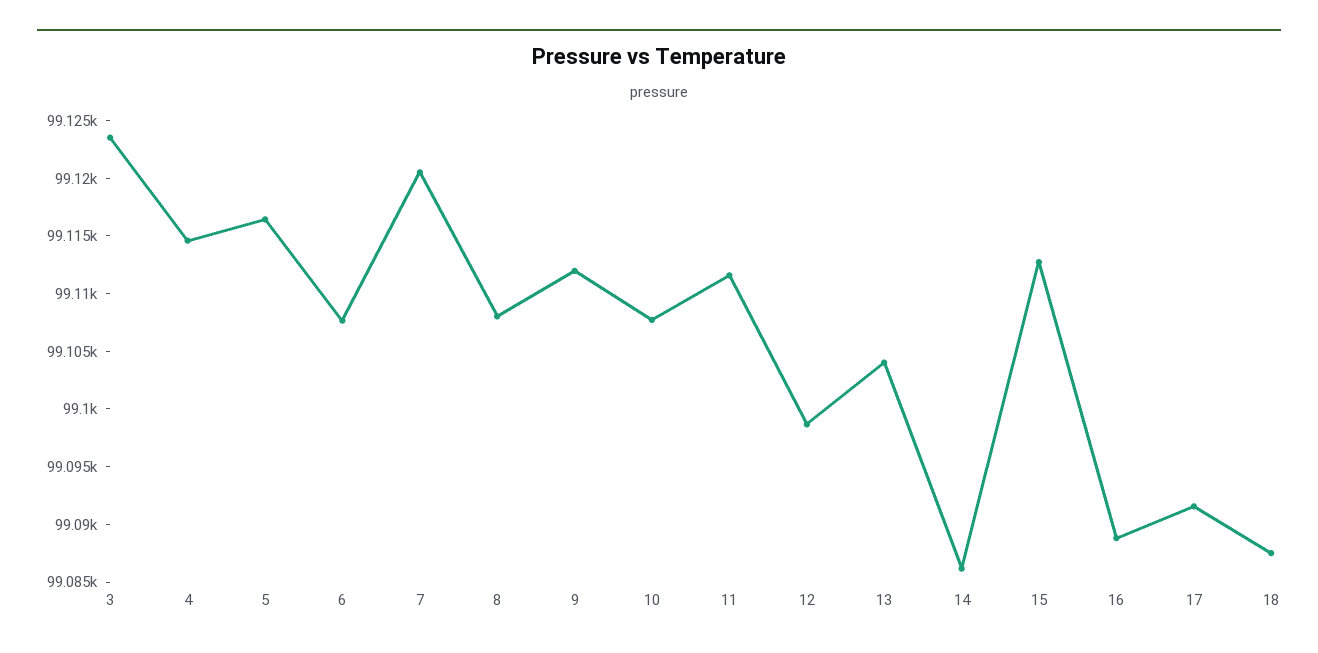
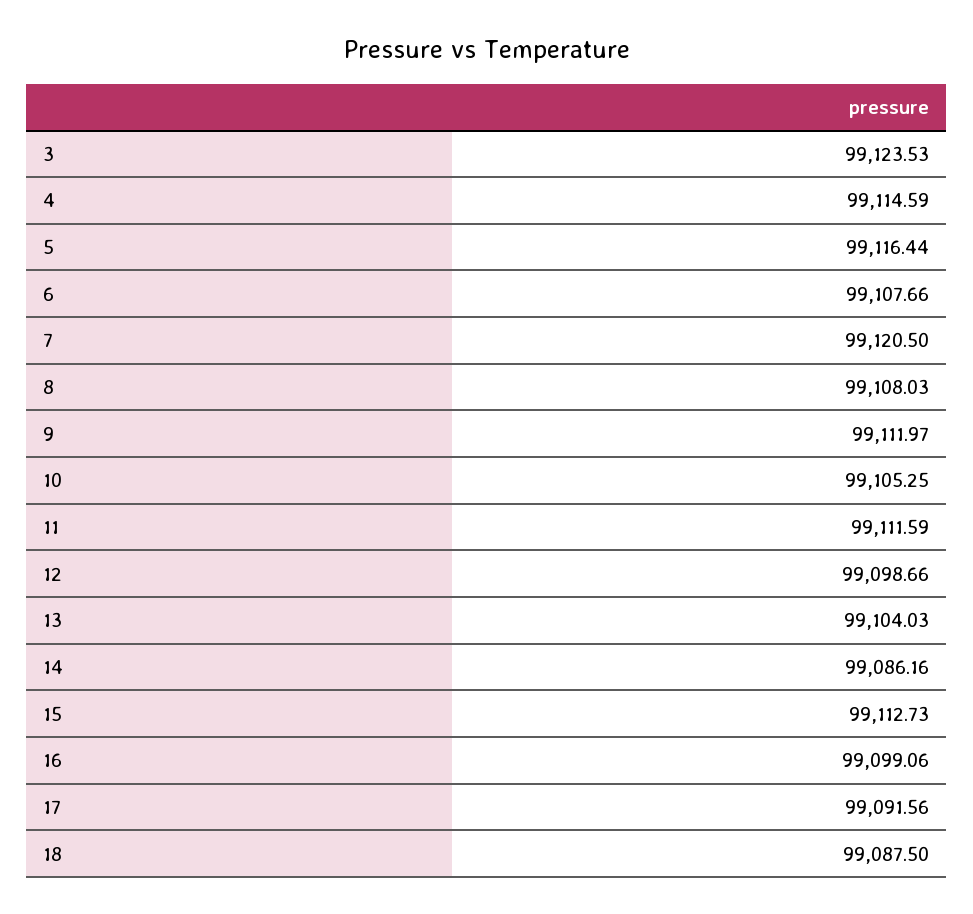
10: 99108 -> 99105.25
16: 99089 -> 99099.06

